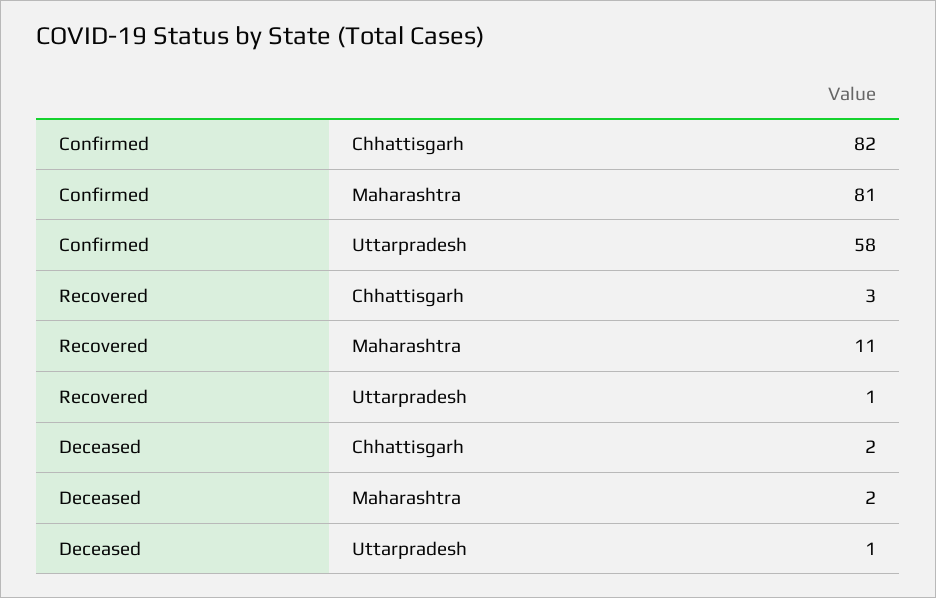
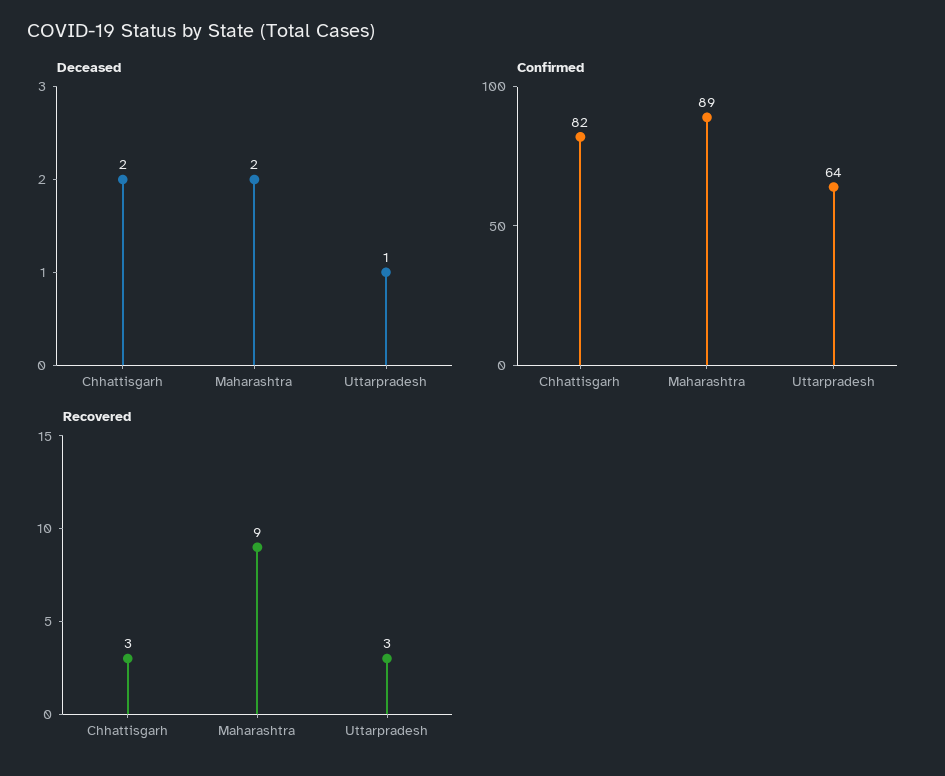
Confirmed, Maharashtra: 81 -> 89
Confirmed, Uttarpradesh: 58 -> 64
Recovered, Maharashtra: 11 -> 9
Recovered, Uttarpradesh: 1 -> 3

